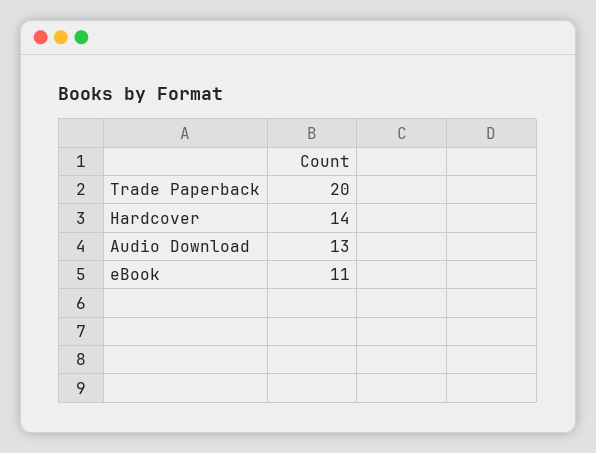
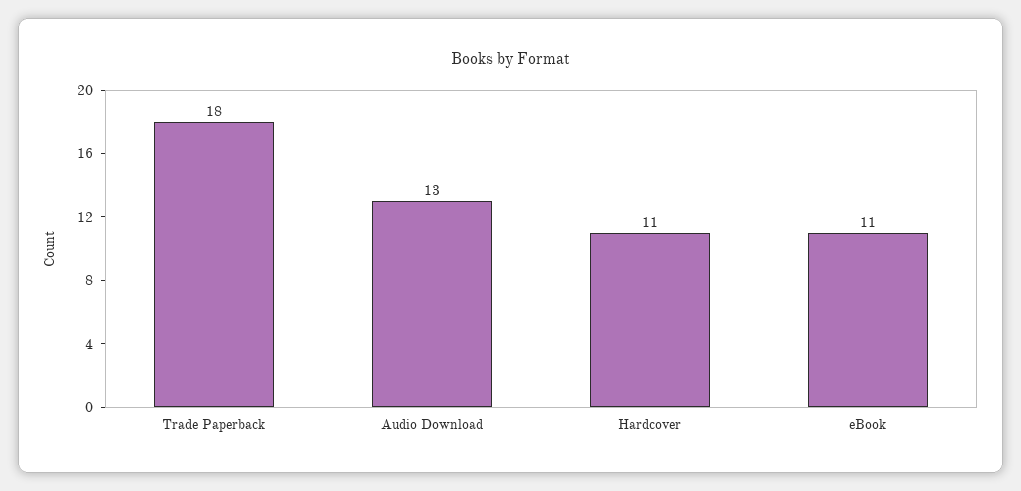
Trade Paperback: 20 -> 18
Hardcover: 14 -> 11

